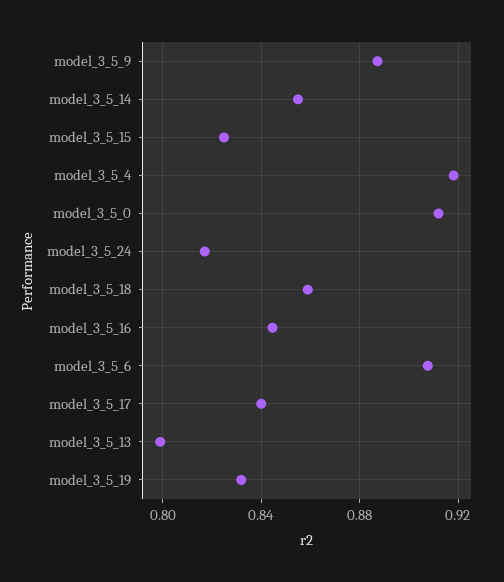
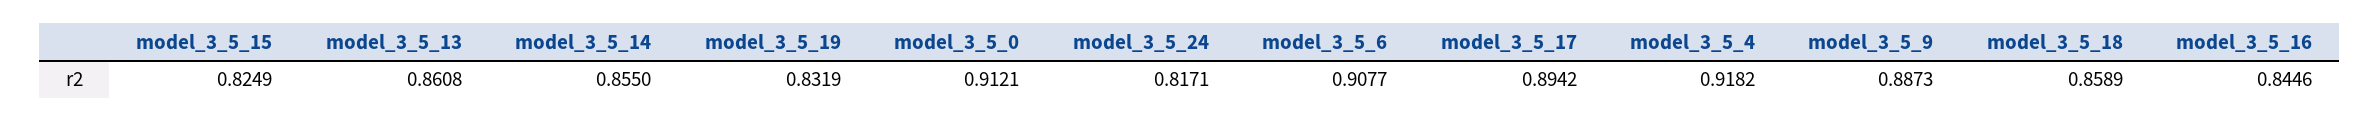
model_3_5_17: 0.84 -> 0.8942
model_3_5_13: 0.8 -> 0.8608

